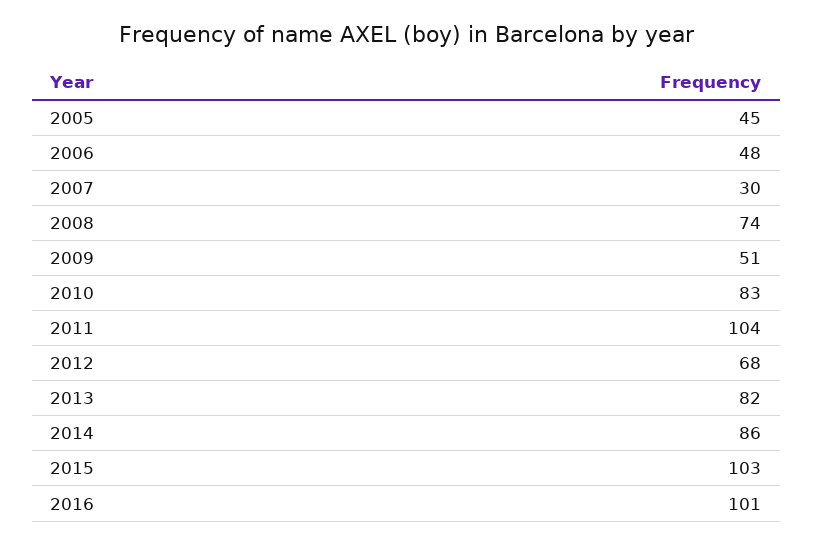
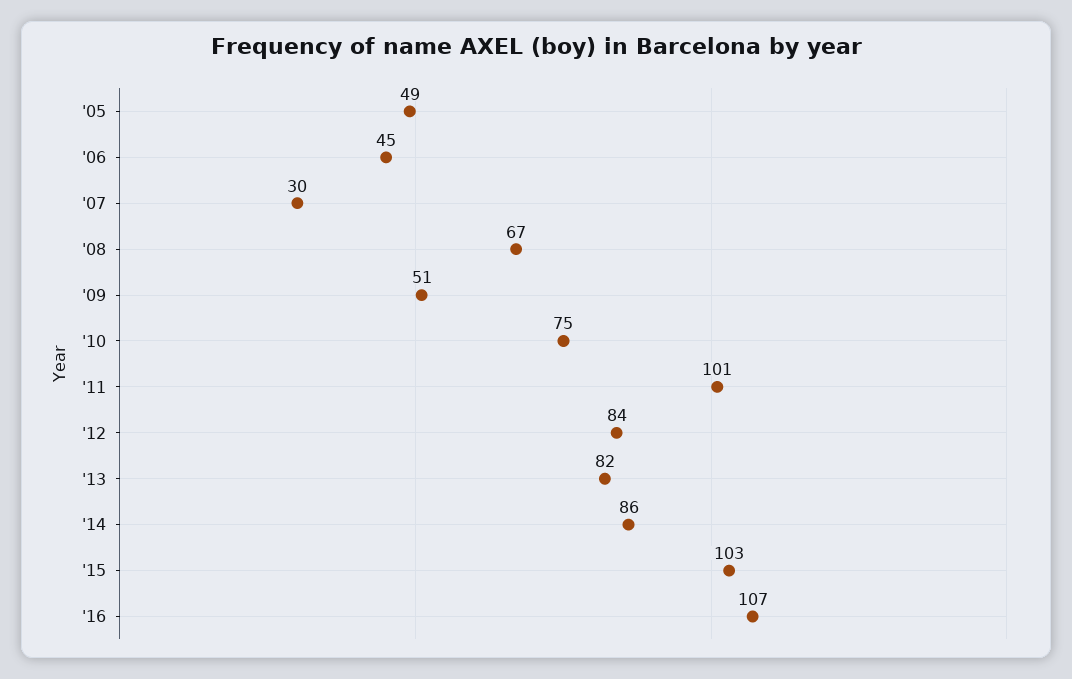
2005: 45 -> 49
2006: 48 -> 45
2008: 74 -> 67
2010: 83 -> 75
2011: 104 -> 101
2012: 68 -> 84
2016: 101 -> 107

